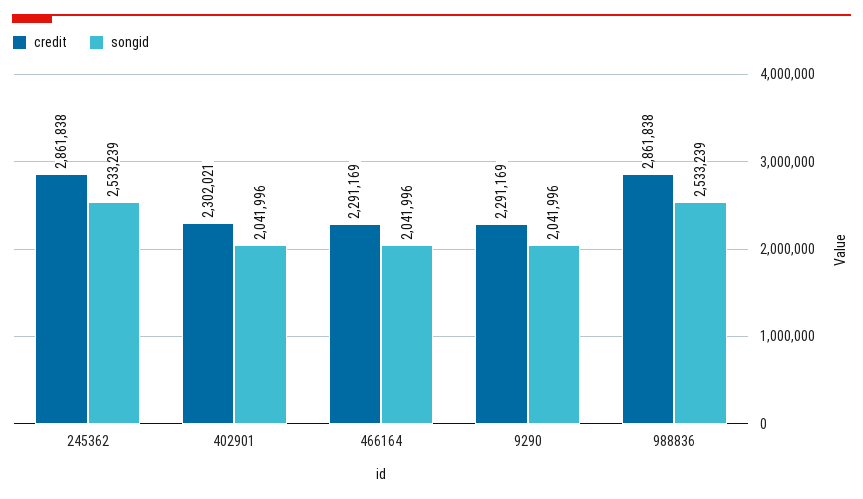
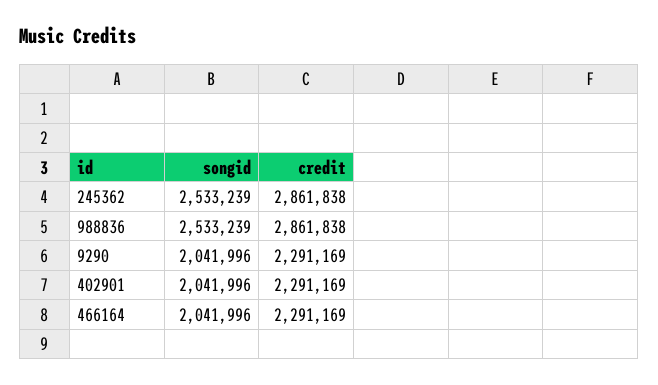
credit, 402901: 2302021 -> 2291169

